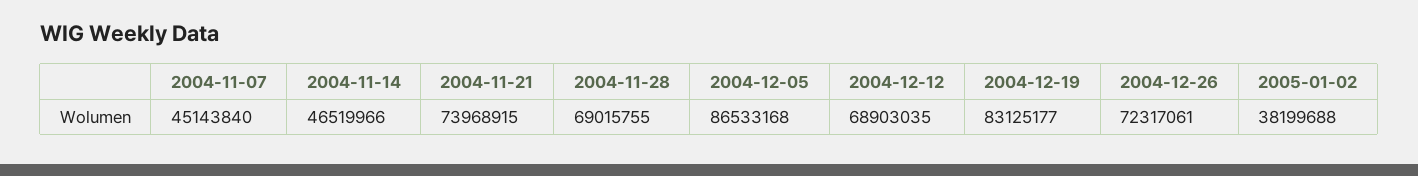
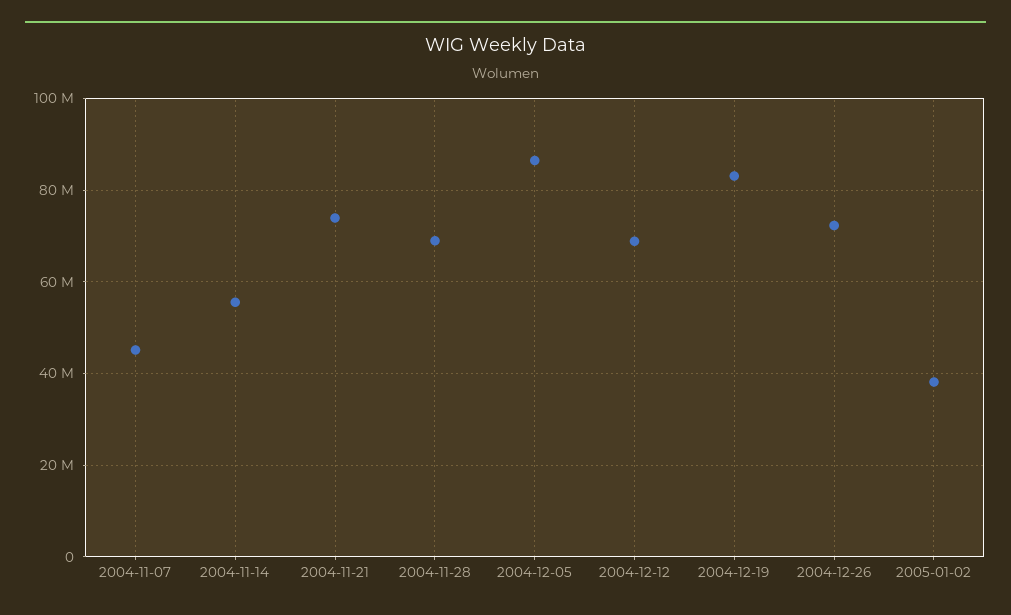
2004-11-14: 46519966 -> 56000000

